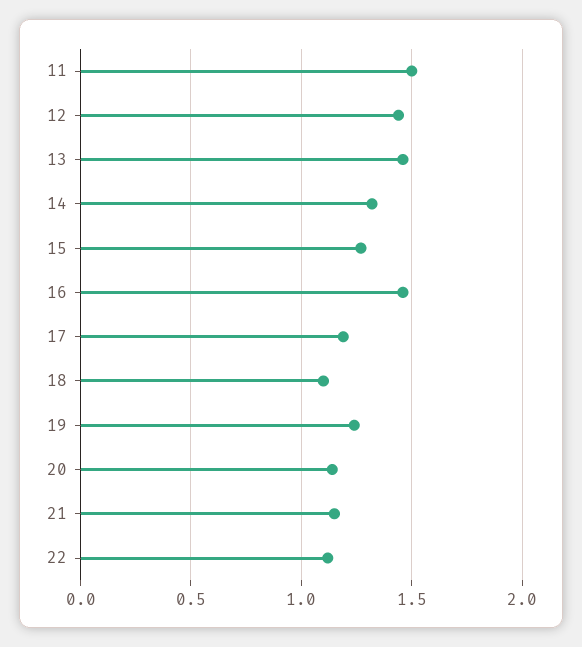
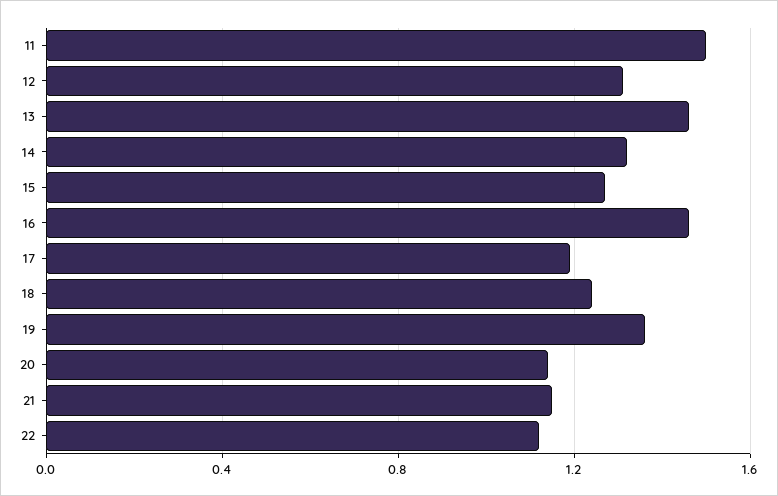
12: 1.45 -> 1.3
18: 1.1 -> 1.25
19: 1.25 -> 1.35

